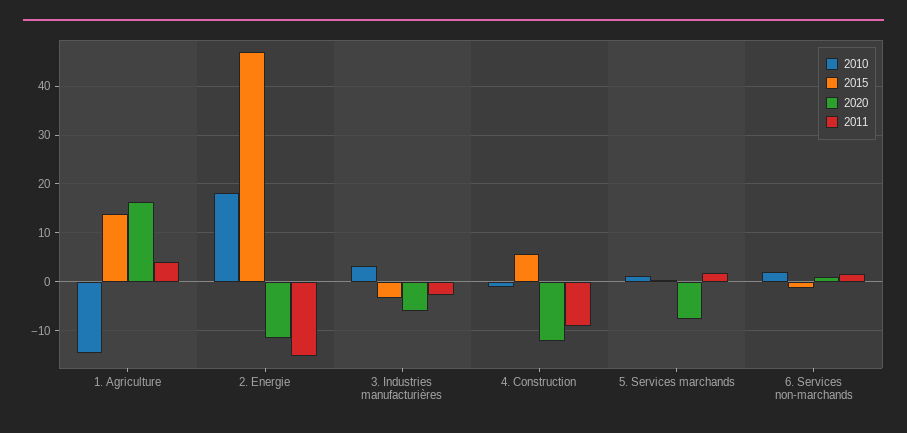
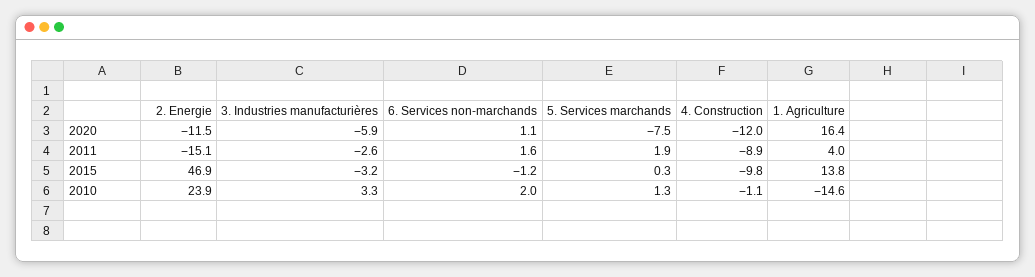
2010, 2. Energie: 18 -> 23.9
2015, 4. Construction: 6 -> -9.8

